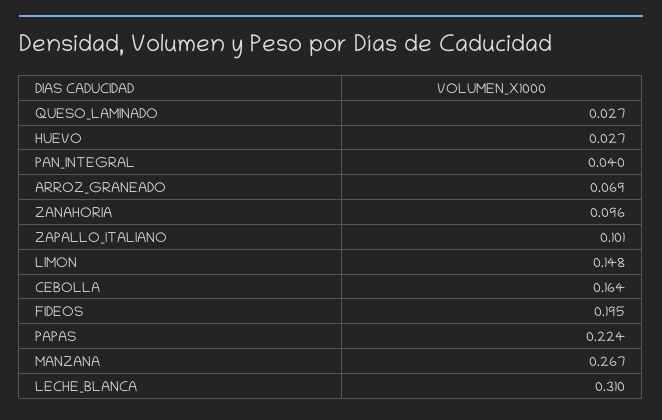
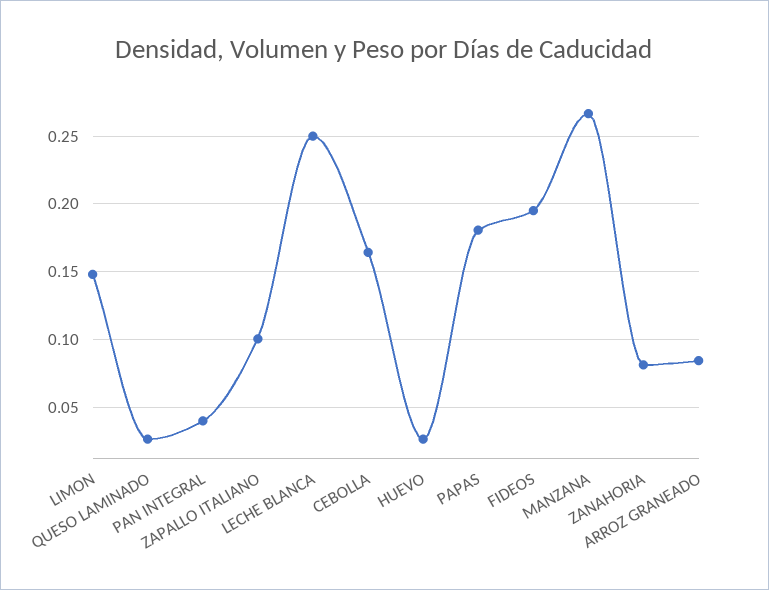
ARROZ_GRANEADO: 0.069 -> 0.085
ZANAHORIA: 0.096 -> 0.08
PAPAS: 0.224 -> 0.18
LECHE_BLANCA: 0.31 -> 0.25

